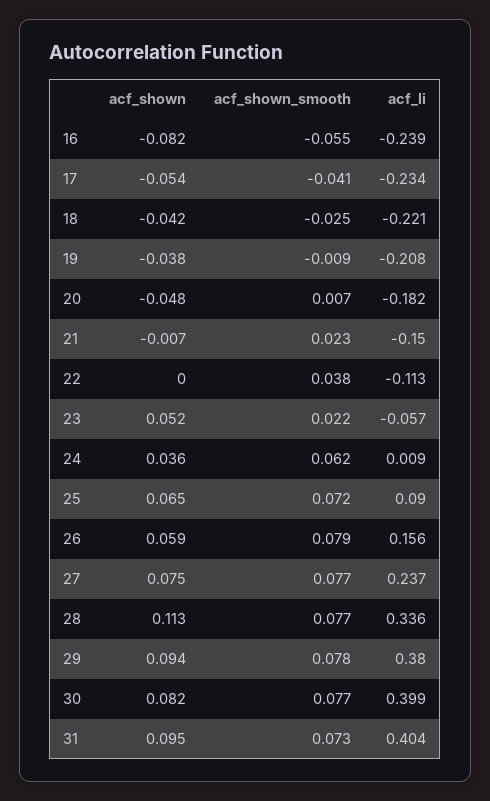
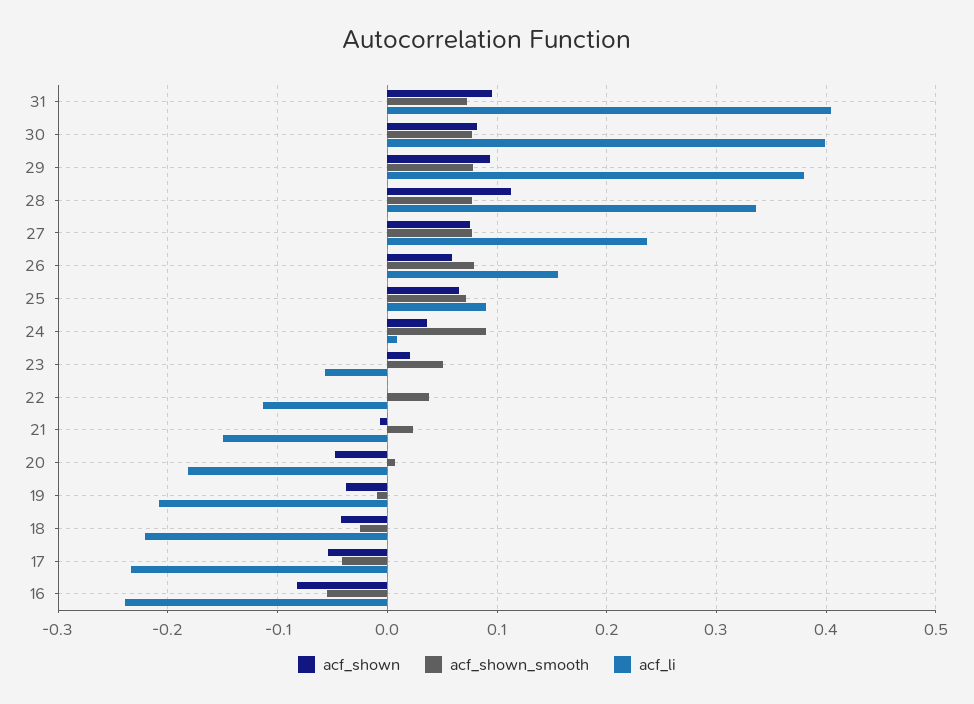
acf_shown, 23: 0.052 -> 0.02
acf_shown_smooth, 23: 0.022 -> 0.05
acf_shown_smooth, 24: 0.062 -> 0.09

